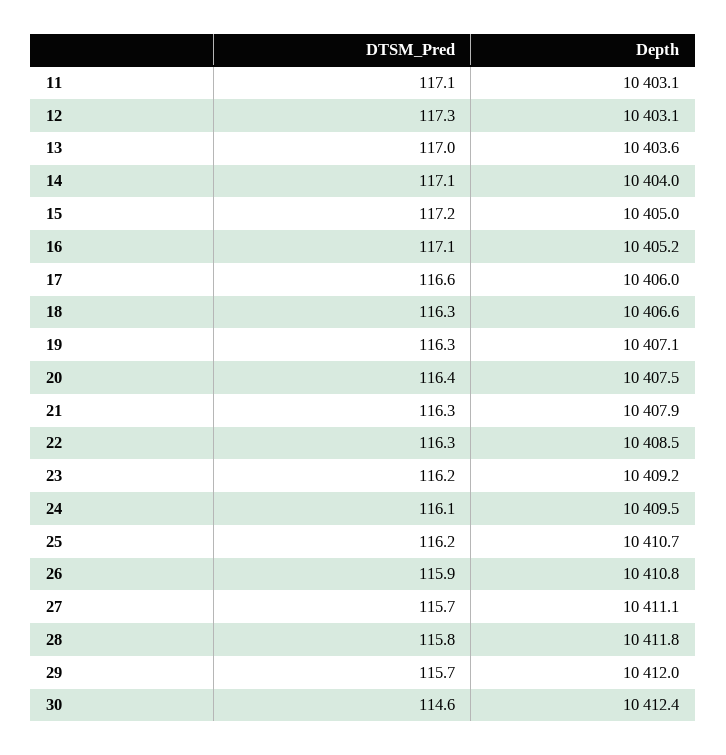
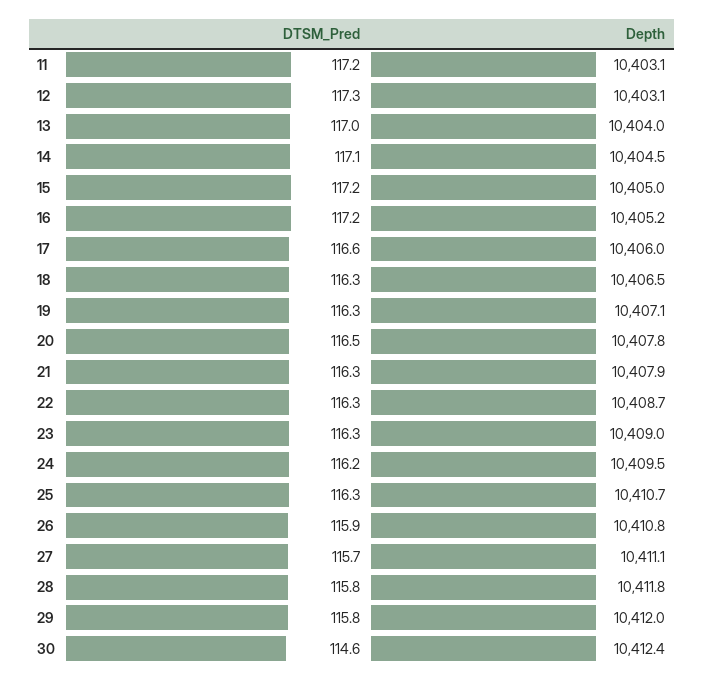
DTSM_Pred, 11: 117.1 -> 117.2
Depth, 13: 10403.6 -> 10404
Depth, 14: 10404 -> 10404.5
DTSM_Pred, 16: 117.1 -> 117.2
Depth, 18: 10406.6 -> 10406.5
DTSM_Pred, 20: 116.4 -> 116.5
Depth, 20: 10407.5 -> 10407.8
Depth, 22: 10408.5 -> 10408.7
DTSM_Pred, 23: 116.2 -> 116.3
Depth, 23: 10409.2 -> 10409
DTSM_Pred, 24: 116.1 -> 116.2
DTSM_Pred, 25: 116.2 -> 116.3
DTSM_Pred, 29: 115.7 -> 115.8

